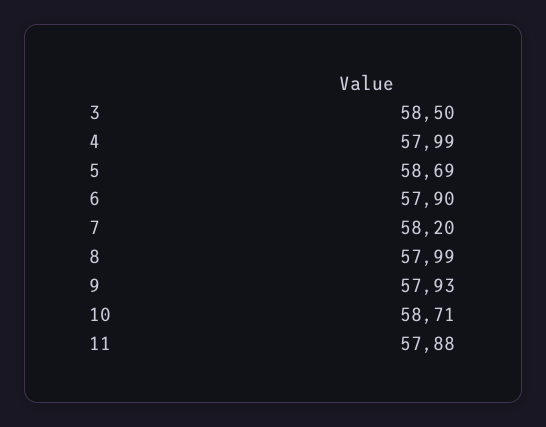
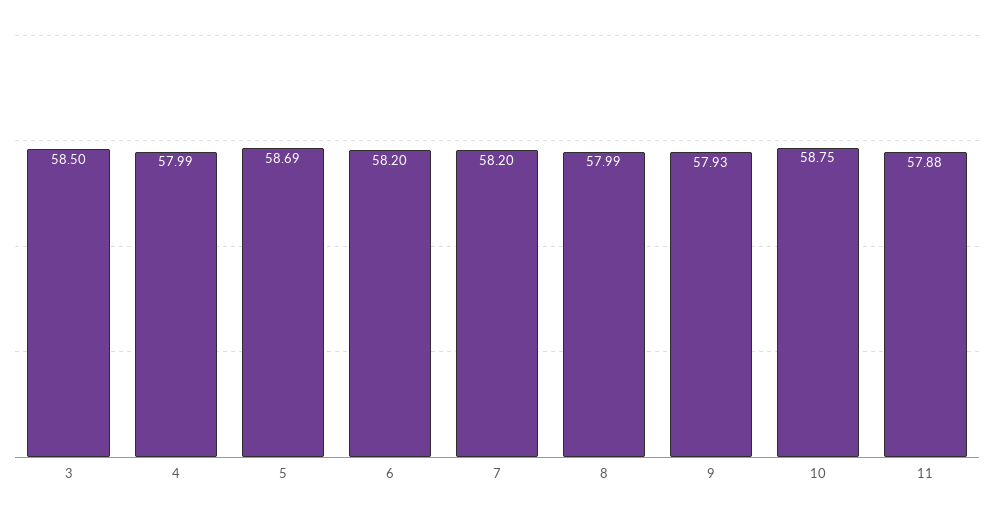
6: 57.9 -> 58.2
10: 58.71 -> 58.75

